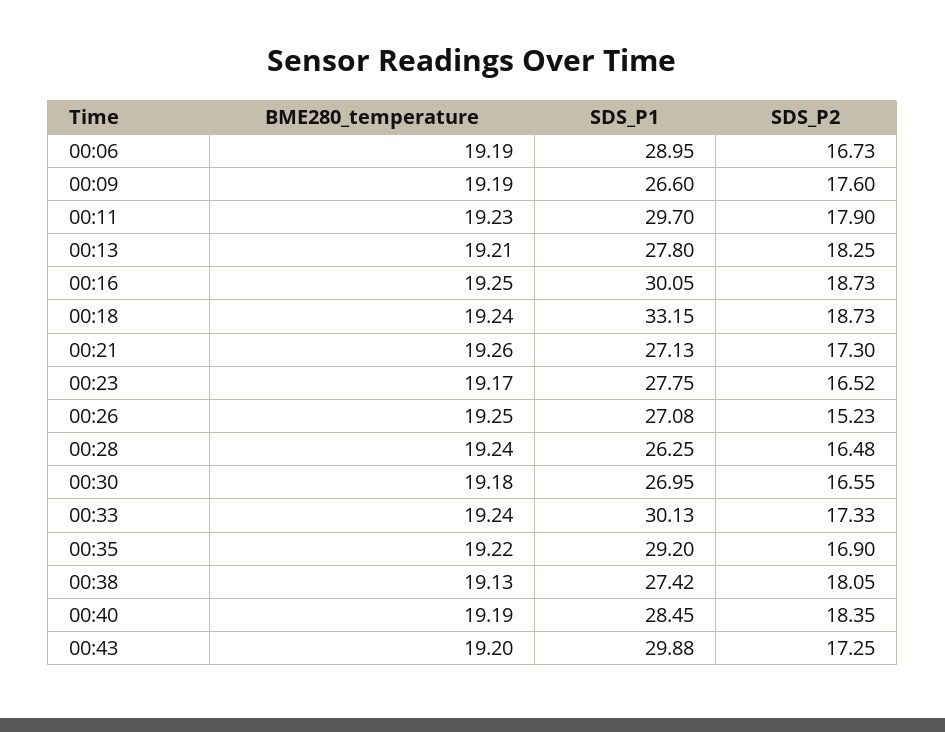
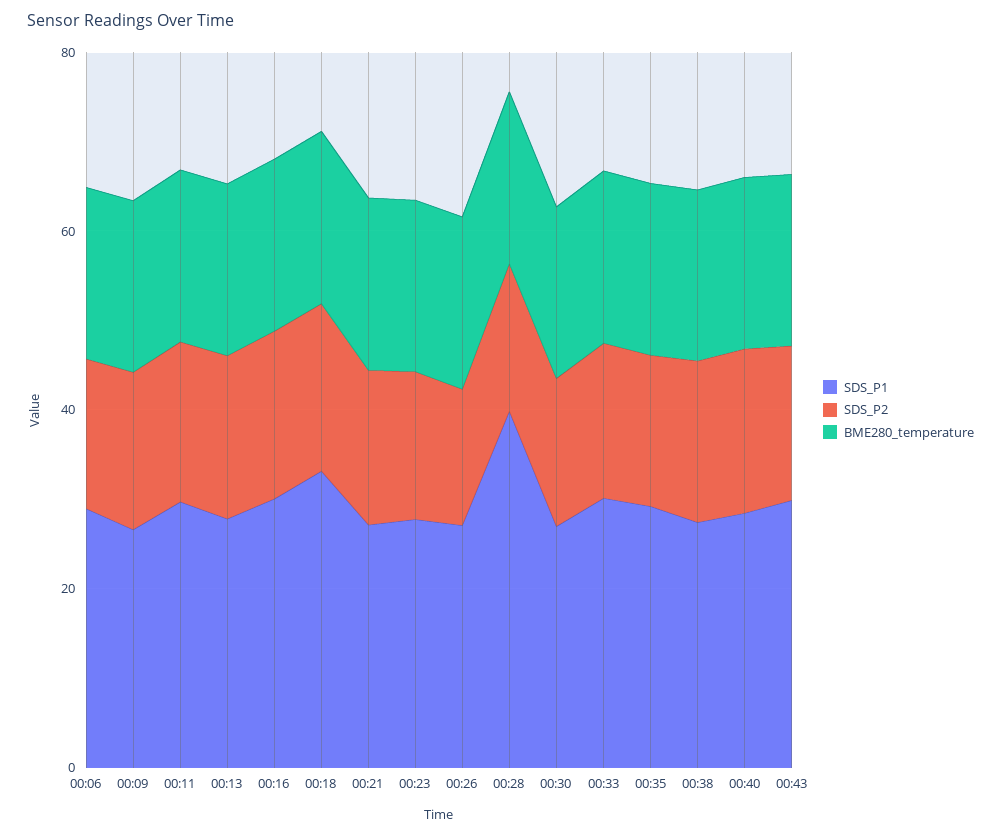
SDS_P1, 00:28: 26.25 -> 40

